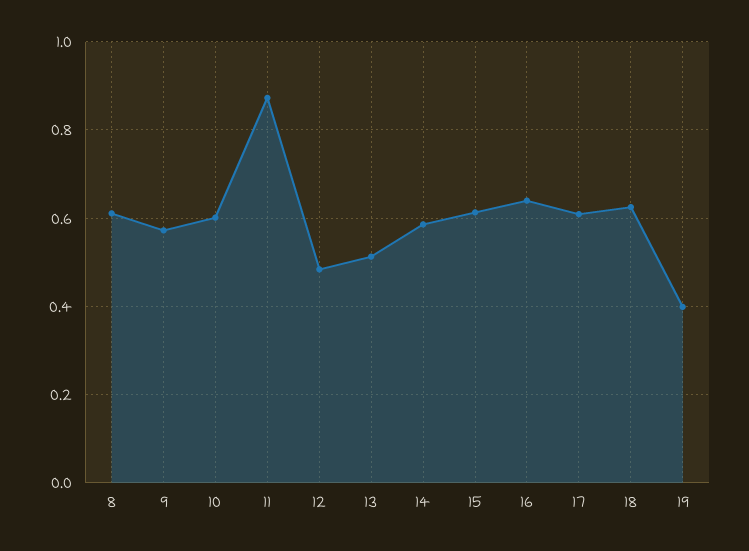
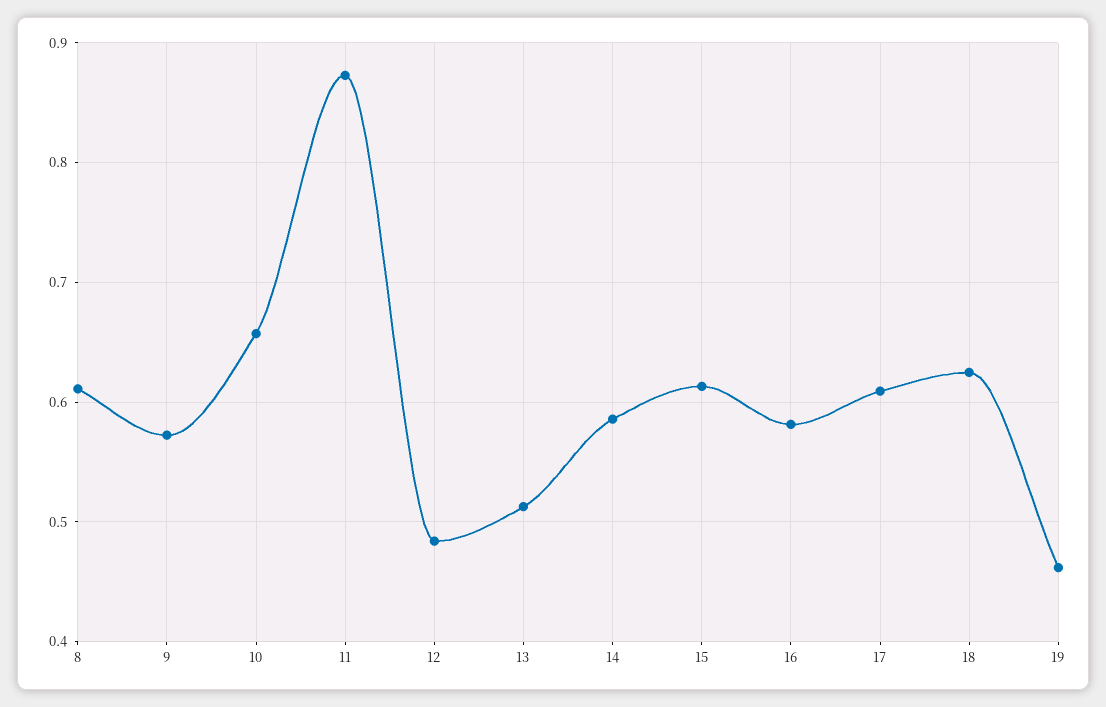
10: 0.6 -> 0.66
16: 0.64 -> 0.58
19: 0.4 -> 0.46

